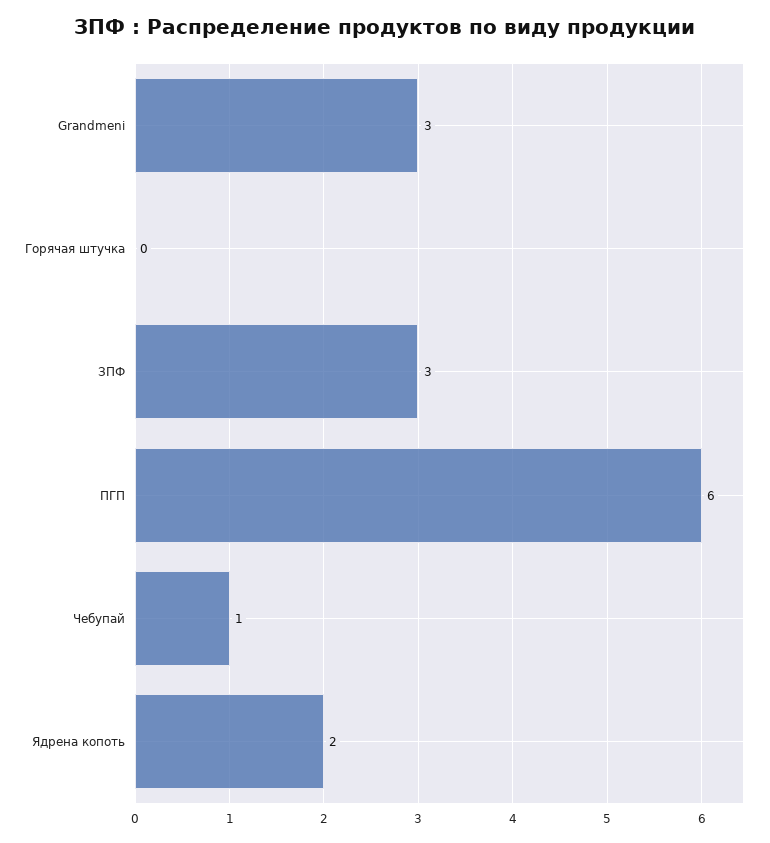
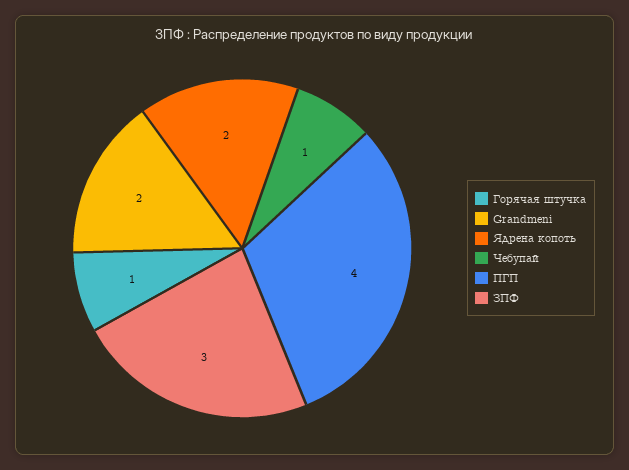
Grandmeni: 3 -> 2
Горячая штучка: 0 -> 1
ПГП: 6 -> 4

